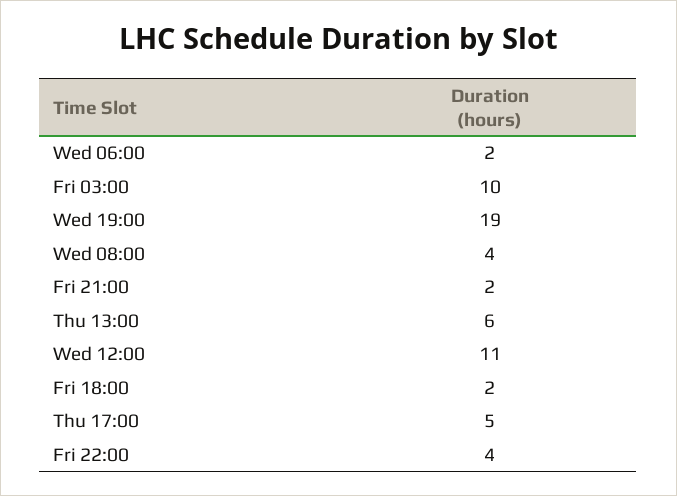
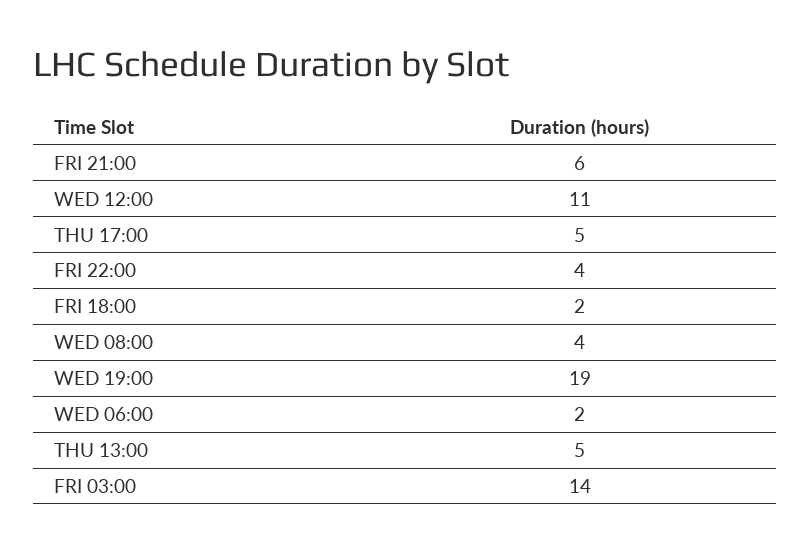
Fri 03:00: 10 -> 14
Fri 21:00: 2 -> 6
Thu 13:00: 6 -> 5

